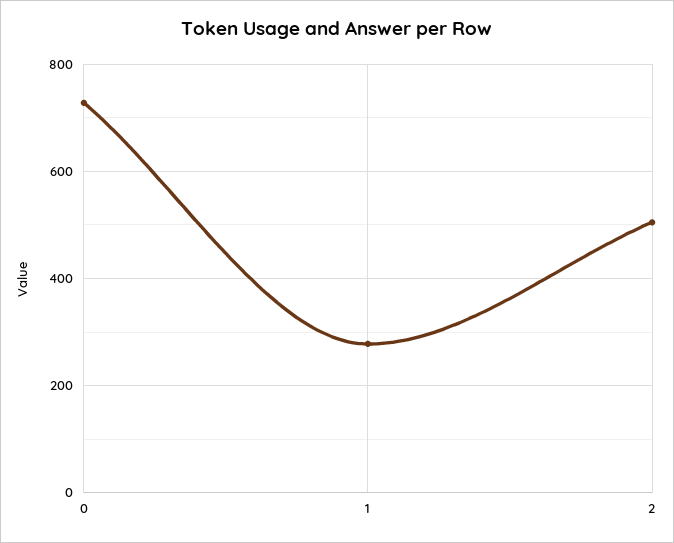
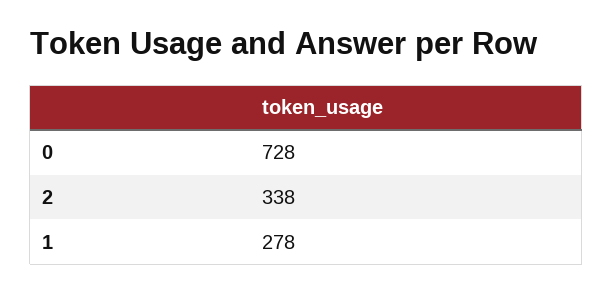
2: 500 -> 338

